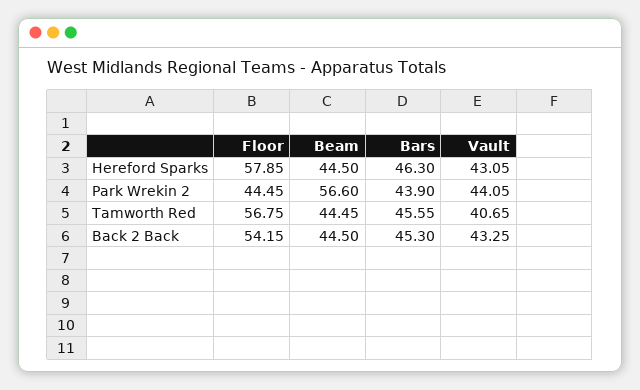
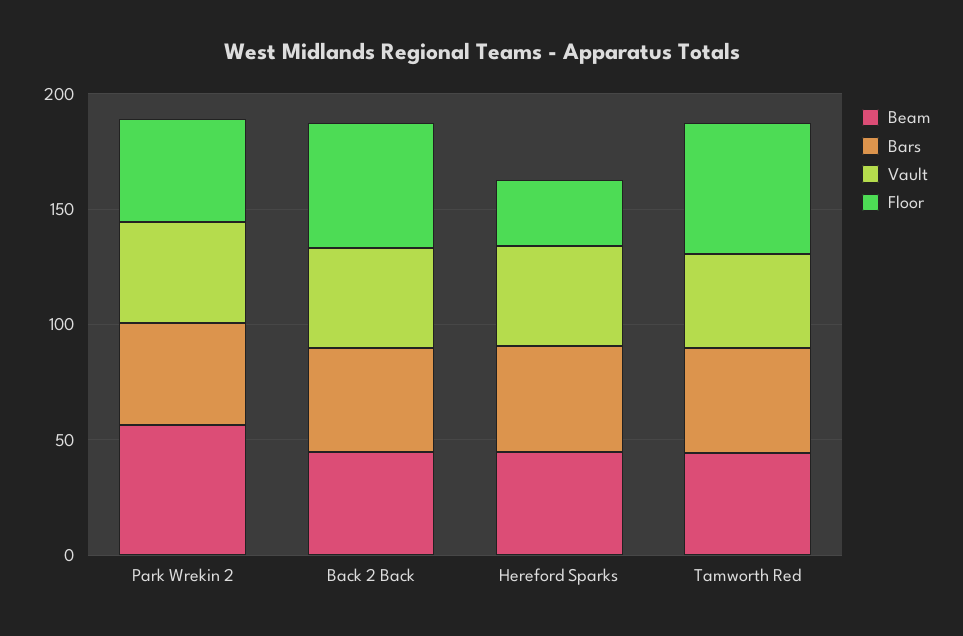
Floor, Hereford Sparks: 57.85 -> 30

